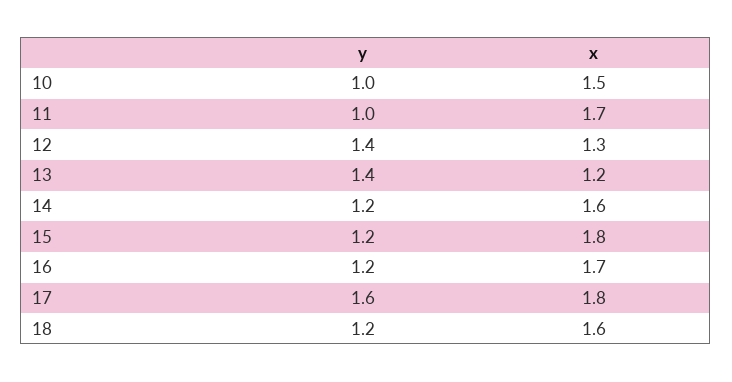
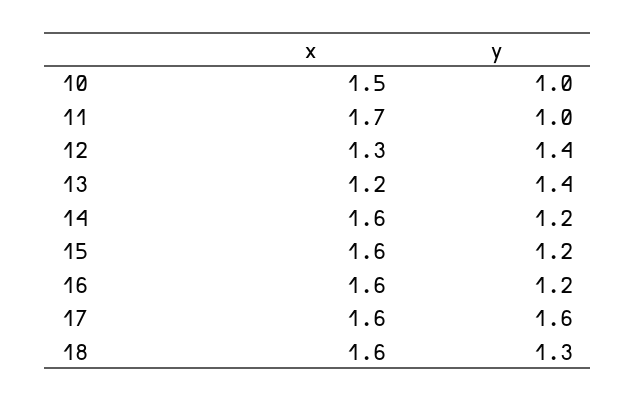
x, 15: 1.8 -> 1.6
x, 16: 1.7 -> 1.6
x, 17: 1.8 -> 1.6
y, 18: 1.2 -> 1.3

